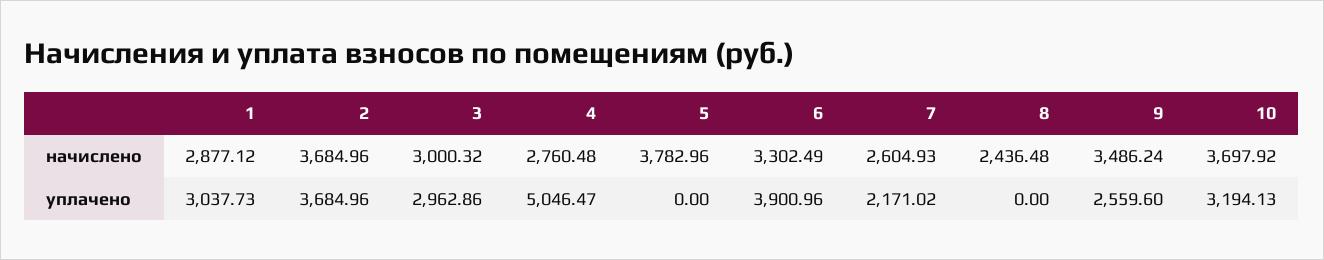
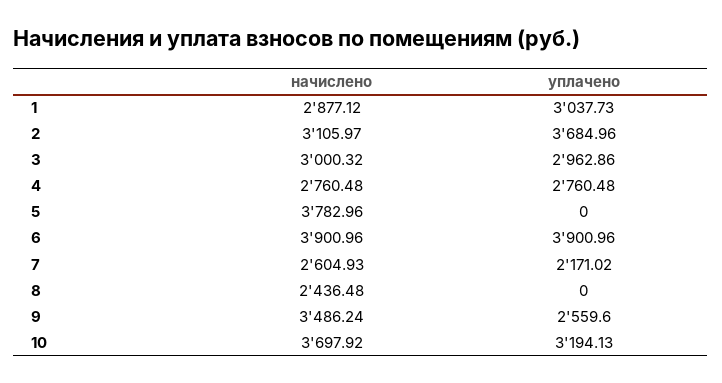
2, начислено: 3684.96 -> 3105.97
6, начислено: 3302.49 -> 3900.96
4, уплачено: 5046.47 -> 2760.48

